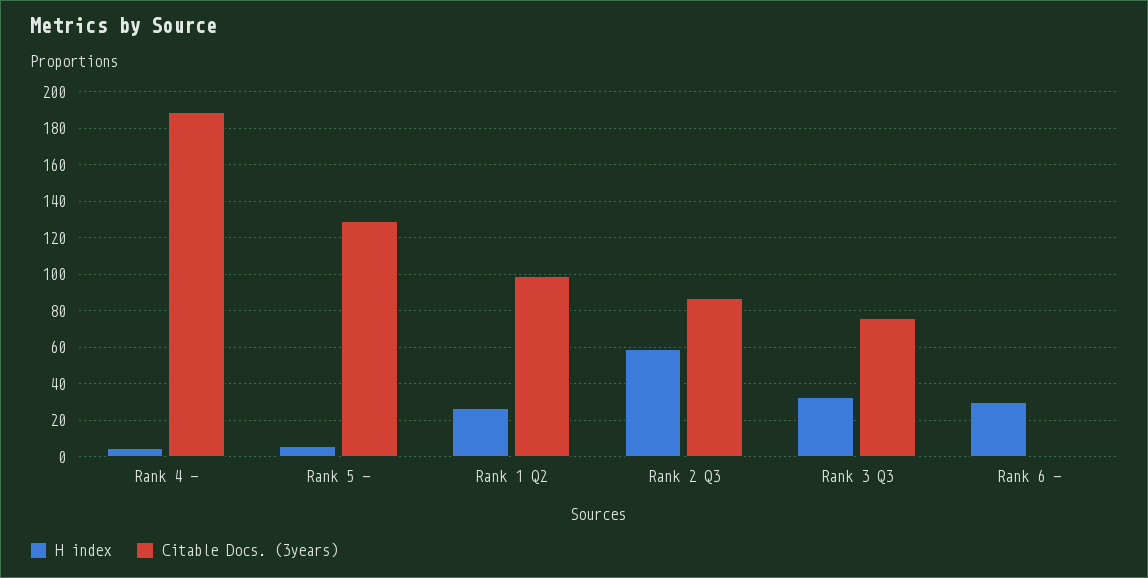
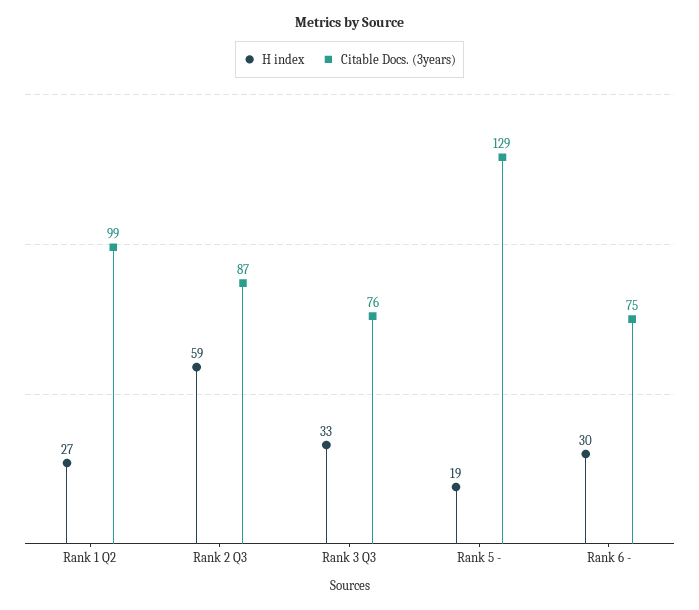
H index, Rank 4 -: 5 -> none
Citable Docs. (3years), Rank 4 -: 190 -> none
H index, Rank 5 -: 5 -> 19
Citable Docs. (3years), Rank 6 -: 0 -> 75

